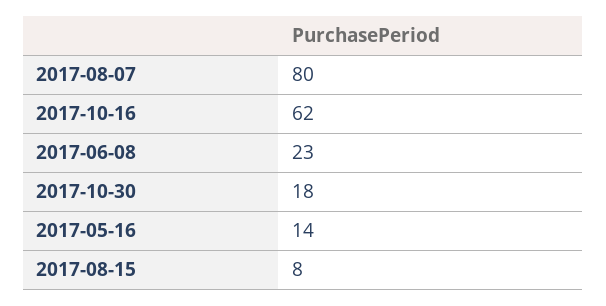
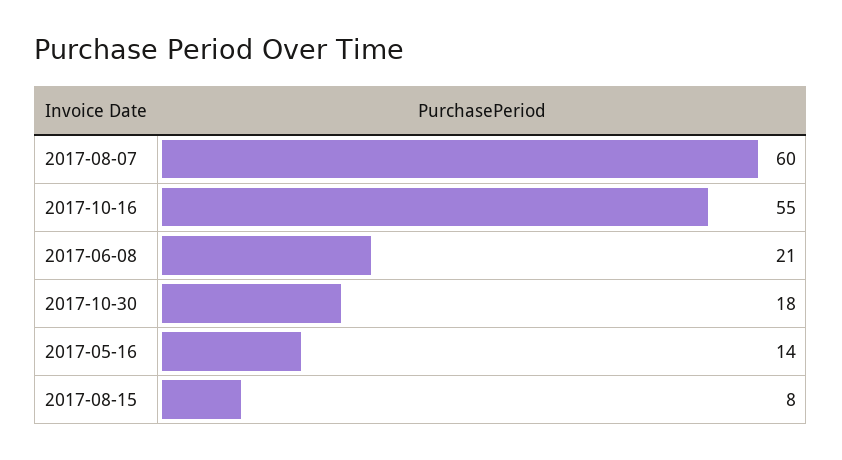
2017-08-07: 80 -> 60
2017-10-16: 62 -> 55
2017-06-08: 23 -> 21

